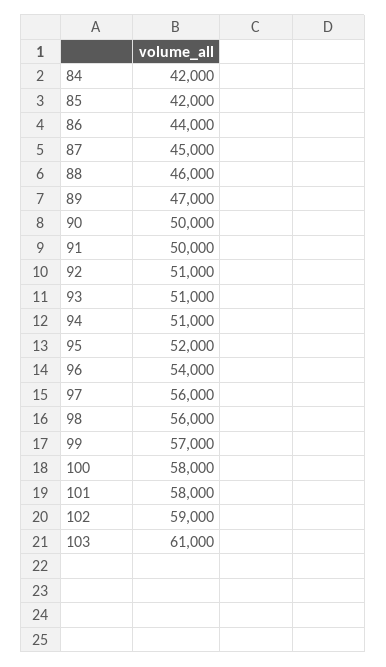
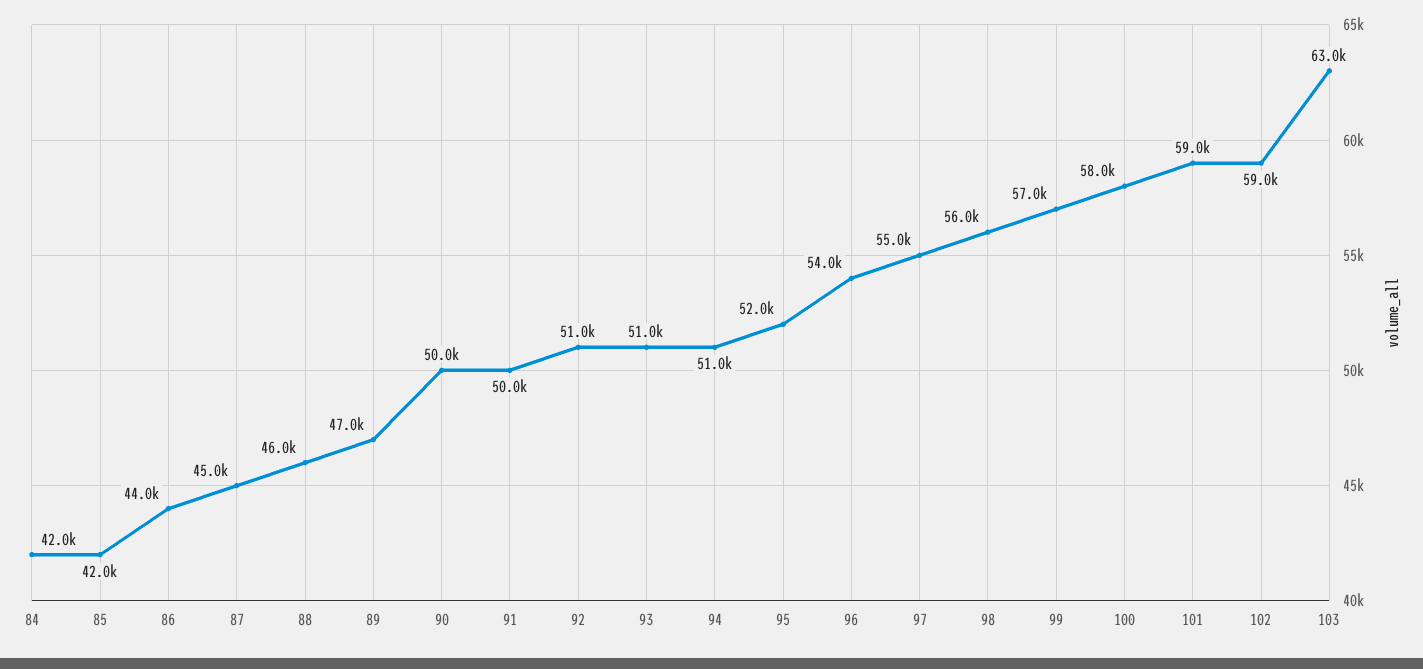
97: 56000 -> 55000
101: 58000 -> 59000
103: 61000 -> 63000

